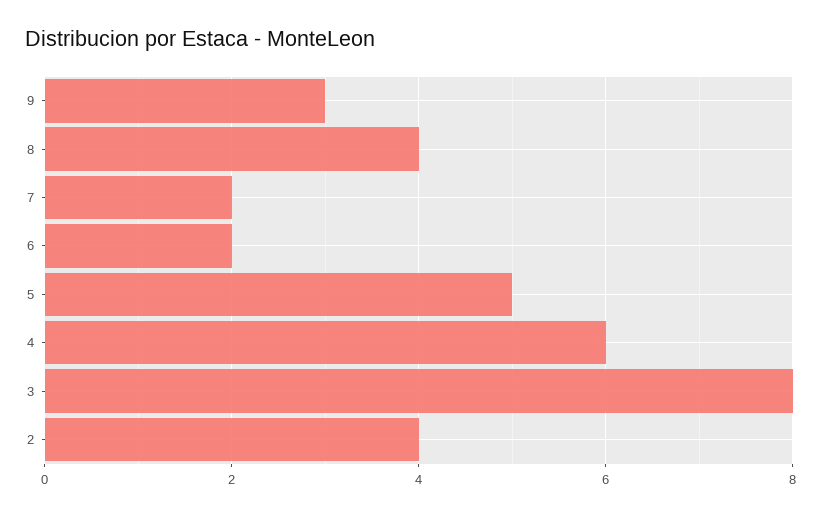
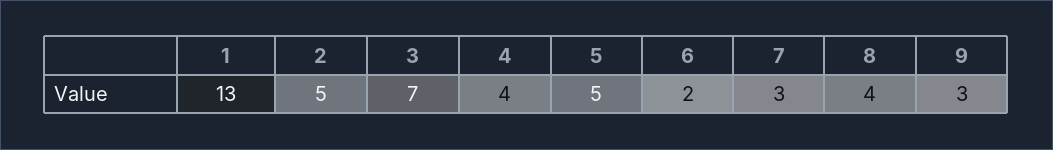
7: 2 -> 3
4: 6 -> 4
3: 8 -> 7
2: 4 -> 5
1: none -> 13

